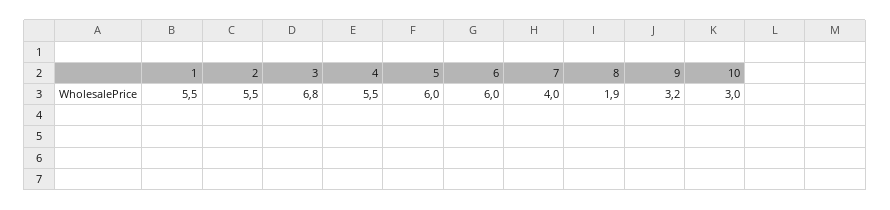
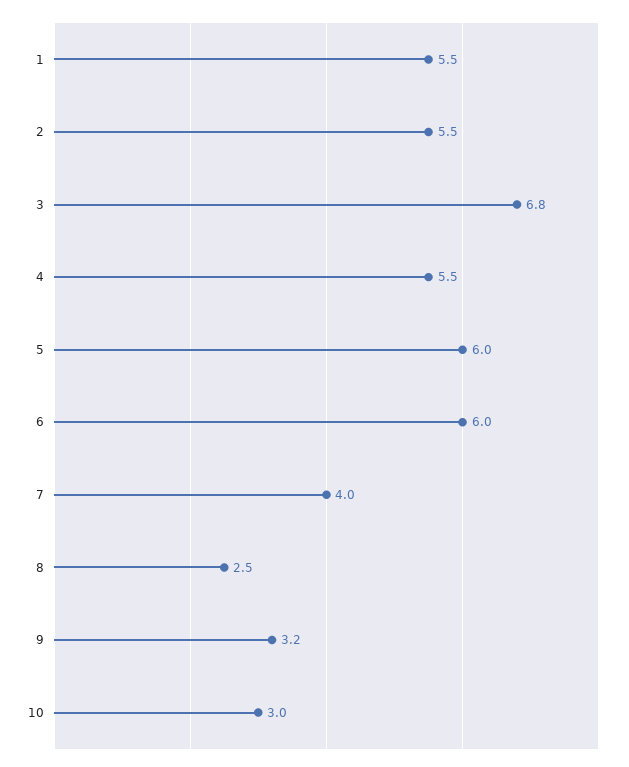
8: 1.9 -> 2.5

